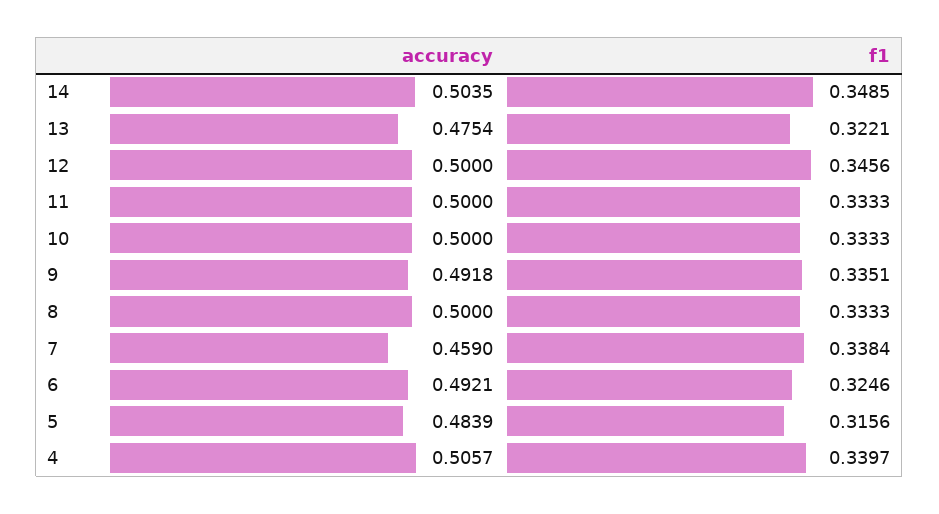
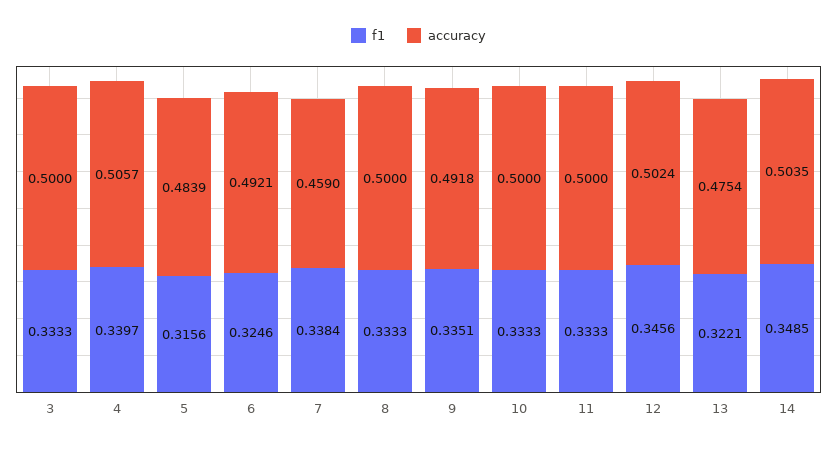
accuracy, 12: 0.5 -> 0.5024
f1, 3: none -> 0.3333
accuracy, 3: none -> 0.5

